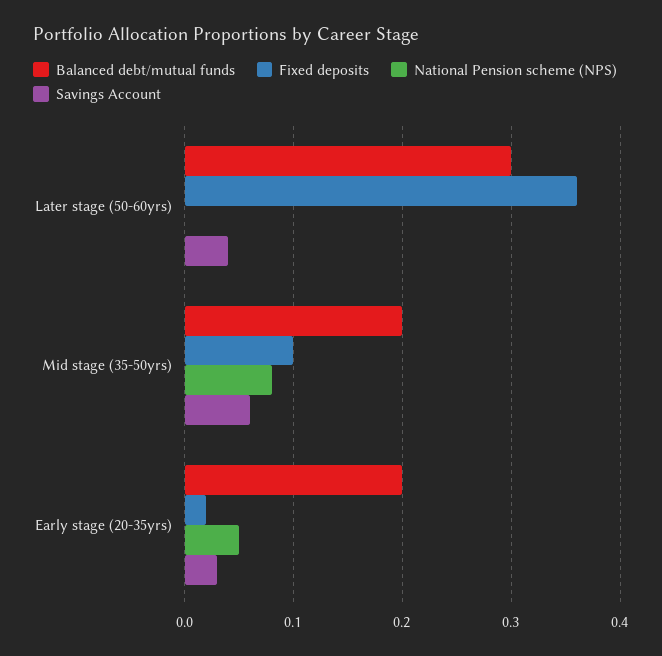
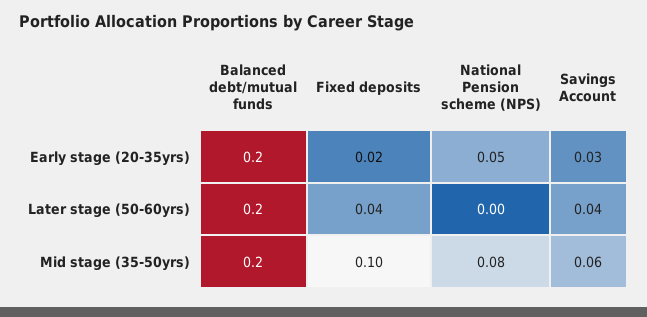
Balanced debt/mutual funds, Later stage (50-60yrs): 0.3 -> 0.2
Fixed deposits, Later stage (50-60yrs): 0.36 -> 0.04

